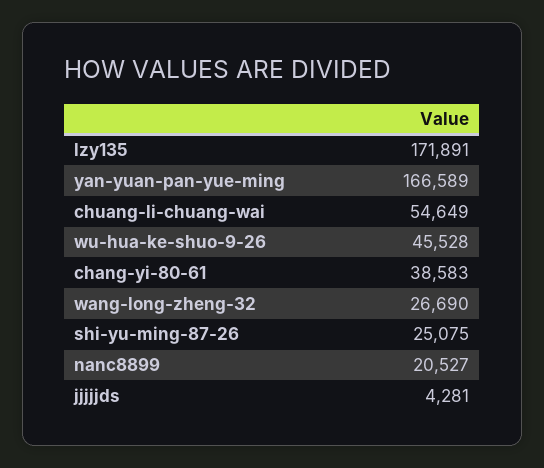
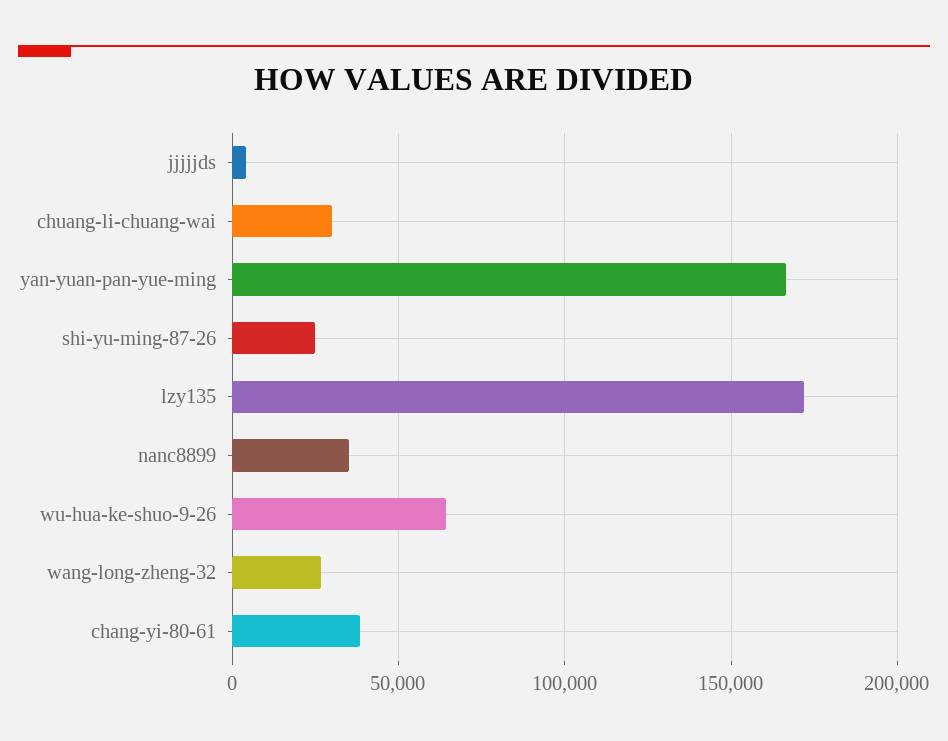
chuang-li-chuang-wai: 54649 -> 30000
wu-hua-ke-shuo-9-26: 45528 -> 65000
nanc8899: 20527 -> 35000

